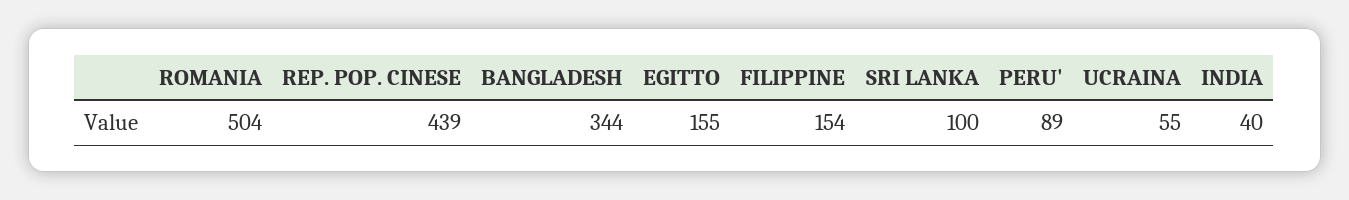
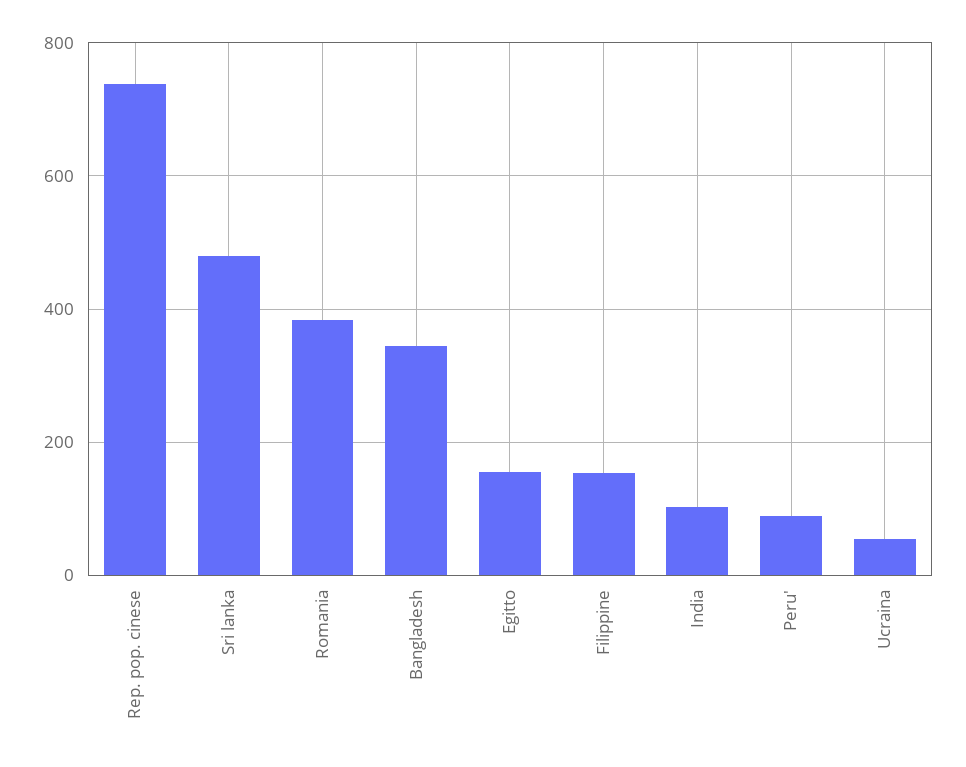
ROMANIA: 504 -> 380
REP. POP. CINESE: 439 -> 740
SRI LANKA: 100 -> 480
INDIA: 40 -> 100

